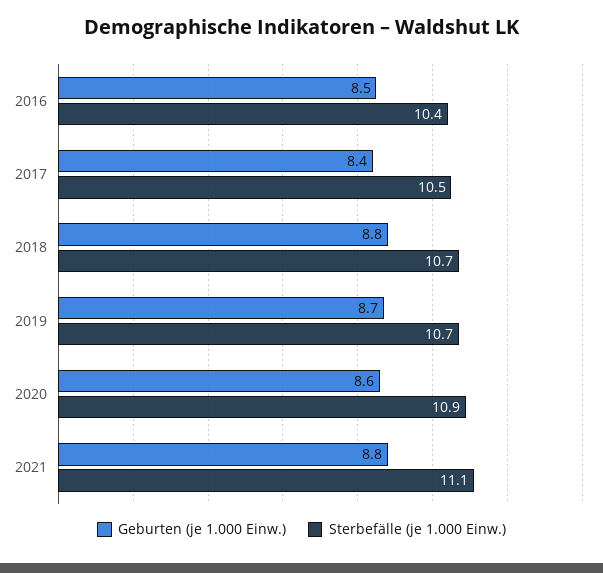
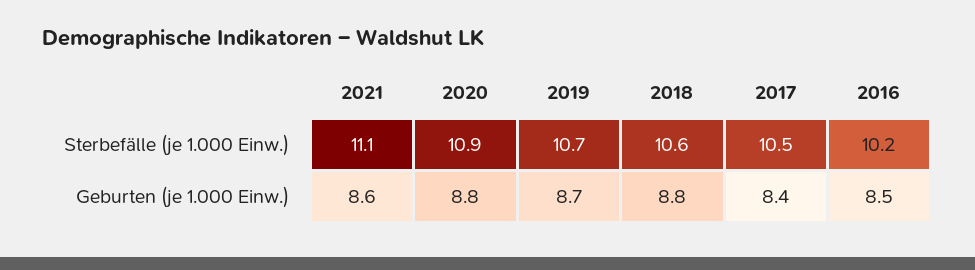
Sterbefälle (je 1.000 Einw.), 2016: 10.4 -> 10.2
Sterbefälle (je 1.000 Einw.), 2018: 10.7 -> 10.6
Geburten (je 1.000 Einw.), 2020: 8.6 -> 8.8
Geburten (je 1.000 Einw.), 2021: 8.8 -> 8.6

